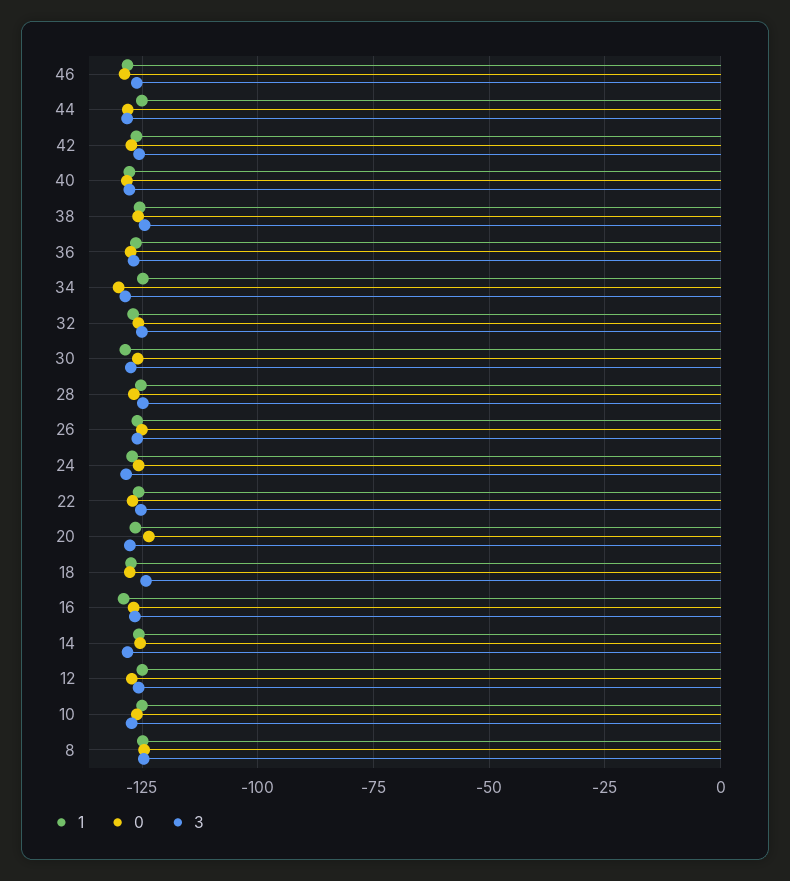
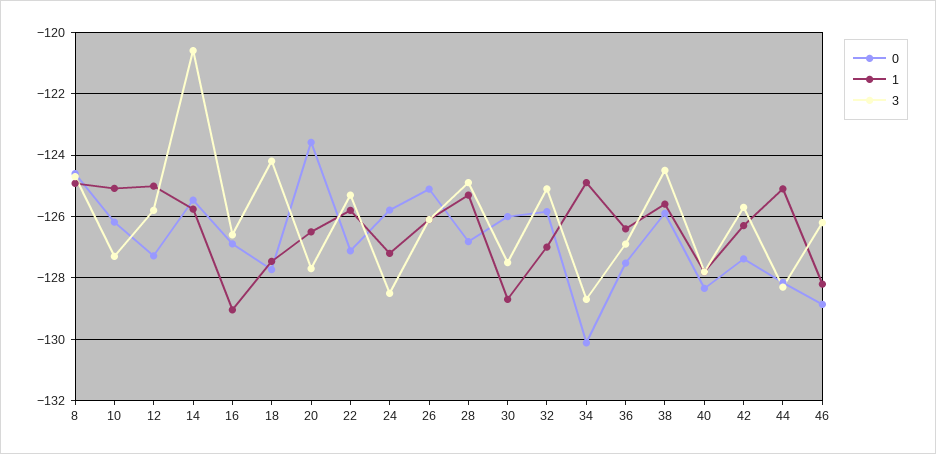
3, 14: -127.5 -> -120.6

